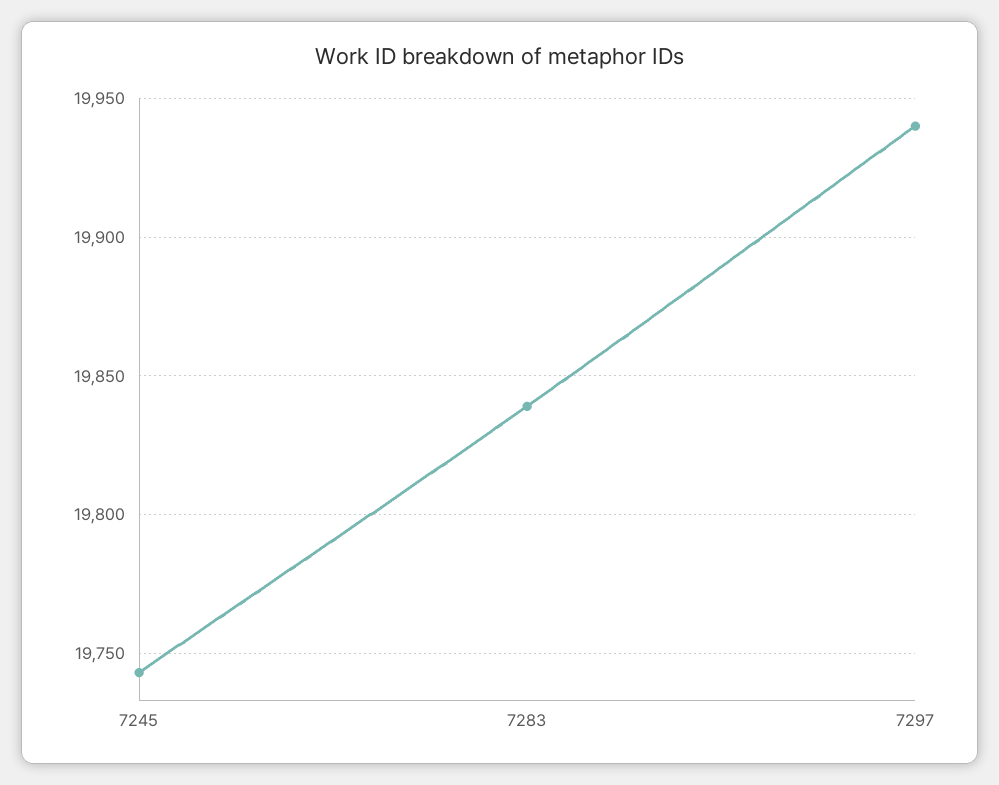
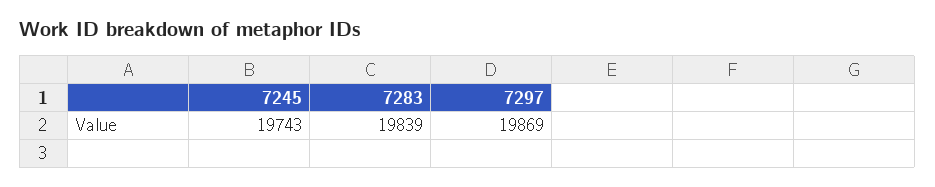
7297: 19940 -> 19869

